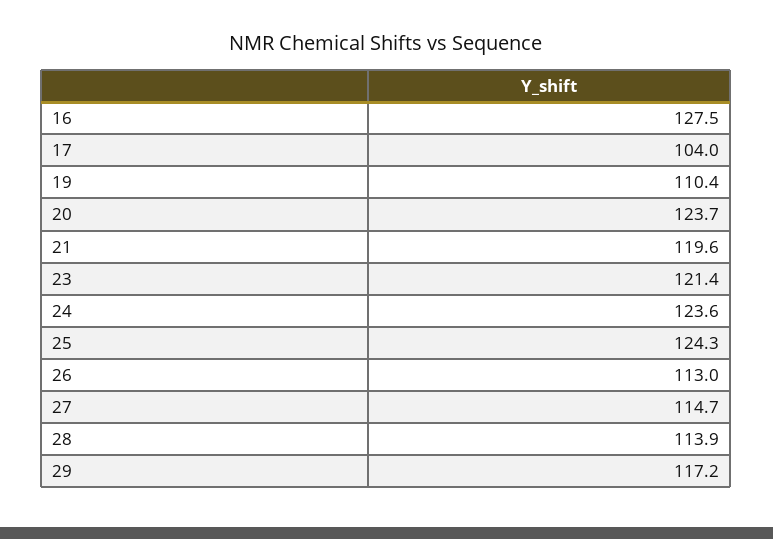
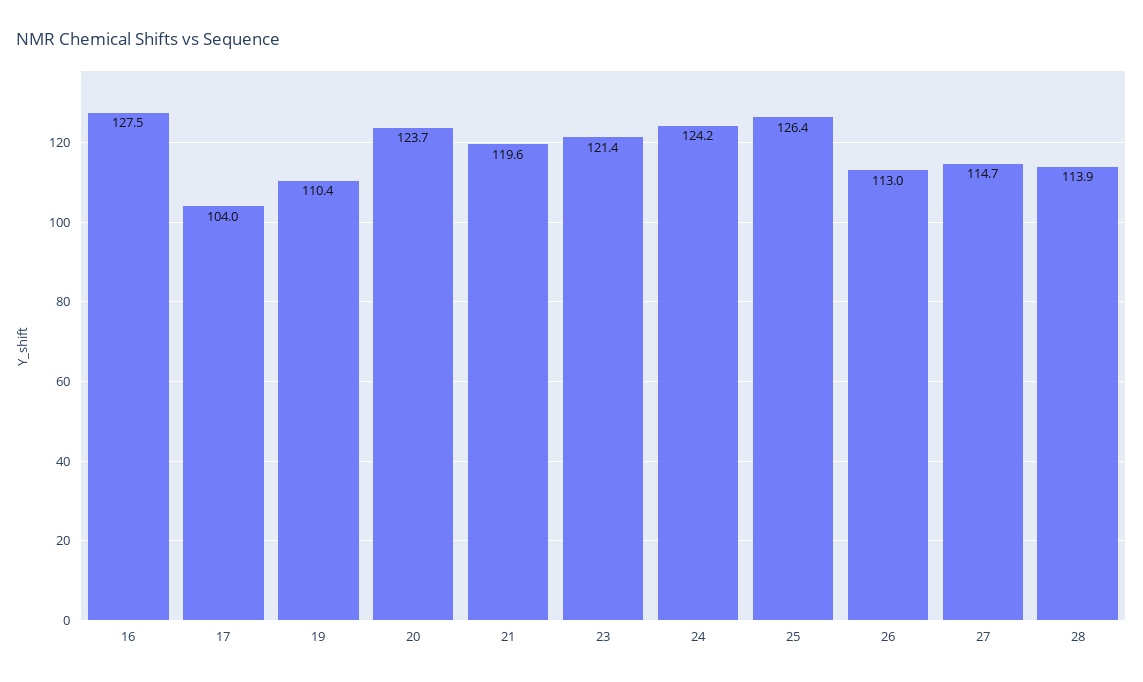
24: 123.6 -> 124.2
25: 124.3 -> 126.4
29: 117.2 -> none

